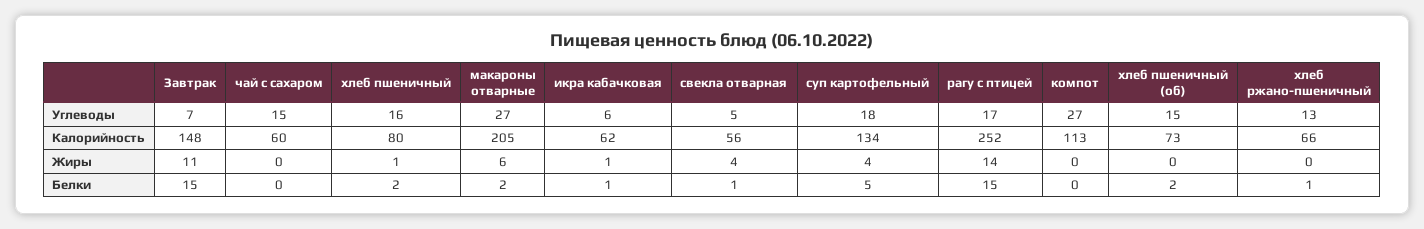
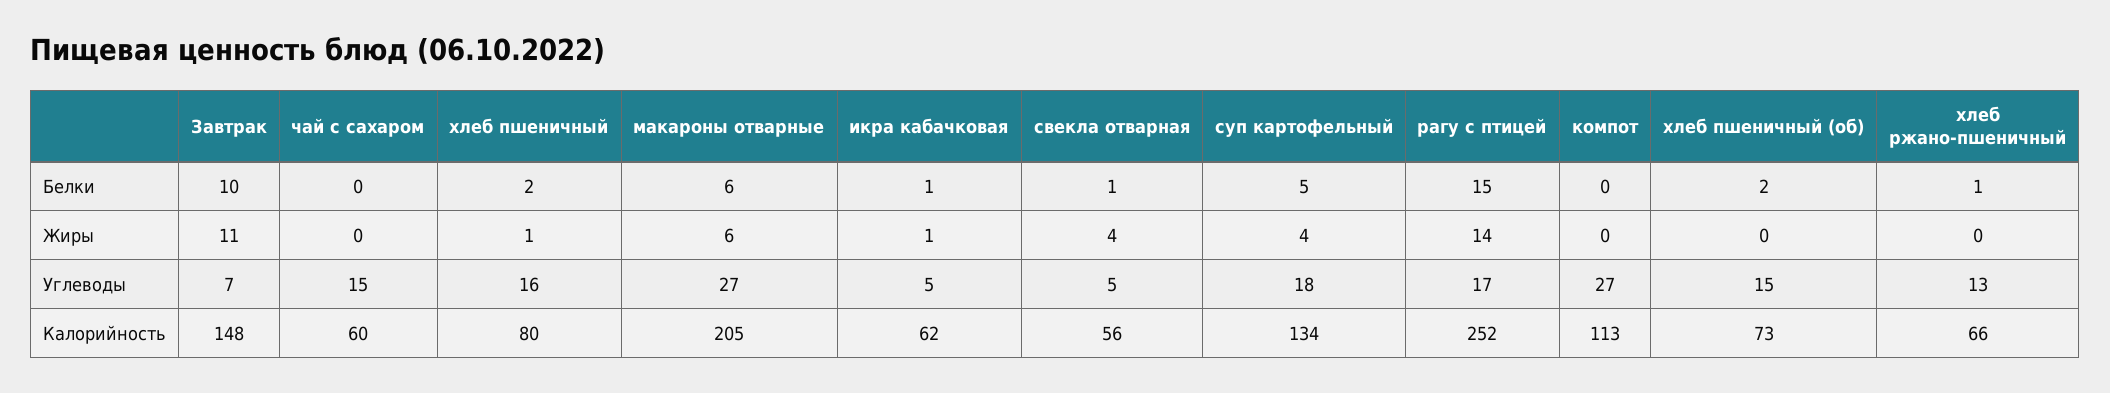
икра кабачковая, Углеводы: 6 -> 5
Завтрак, Белки: 15 -> 10
макароны отварные, Белки: 2 -> 6

